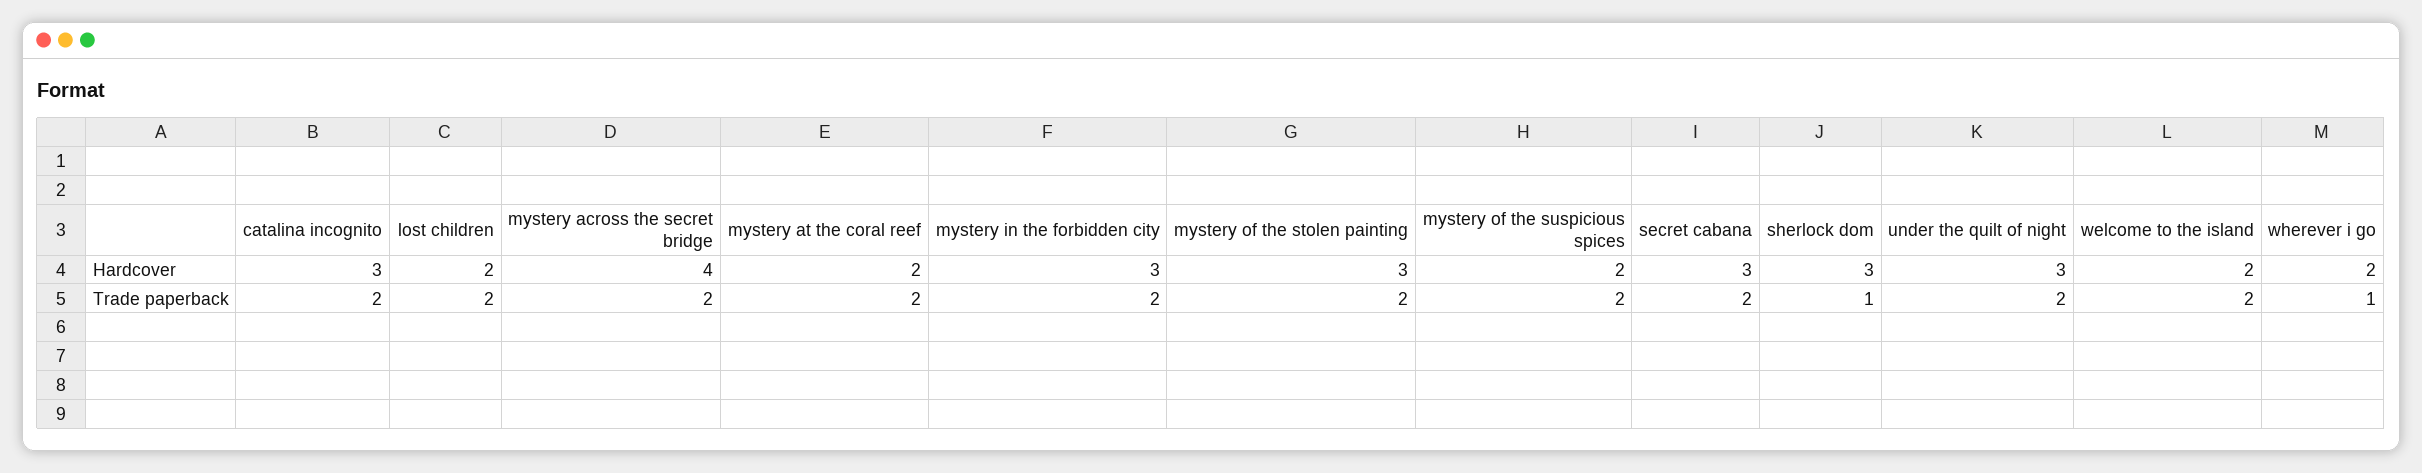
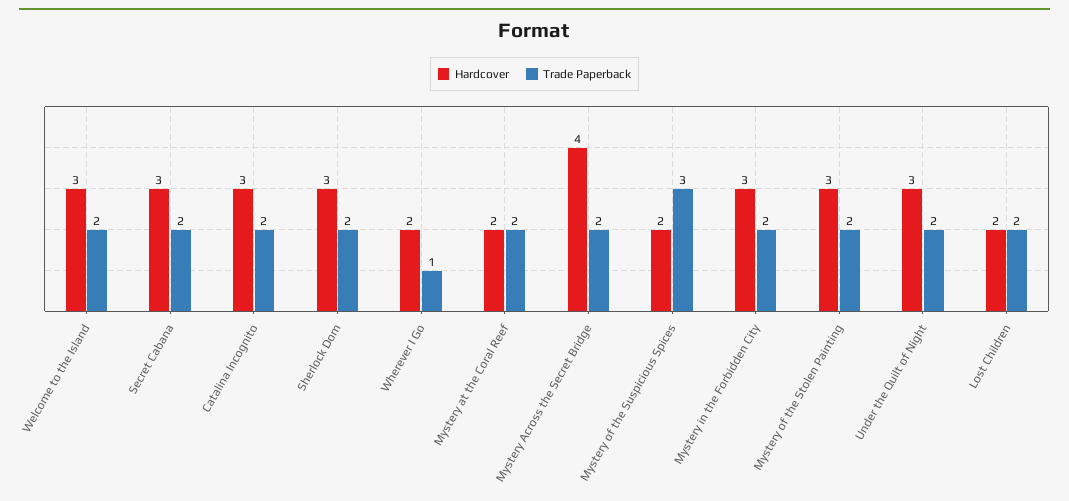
Hardcover, welcome to the island: 2 -> 3
Trade paperback, mystery of the suspicious spices: 2 -> 3
Trade paperback, sherlock dom: 1 -> 2

